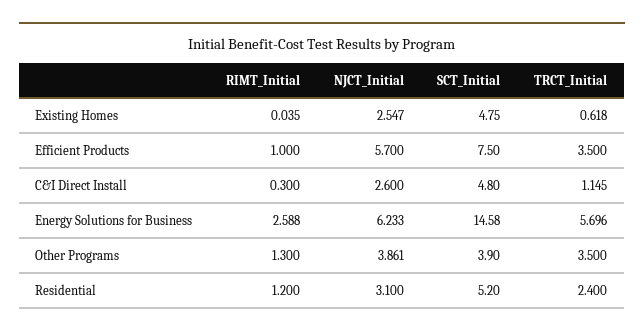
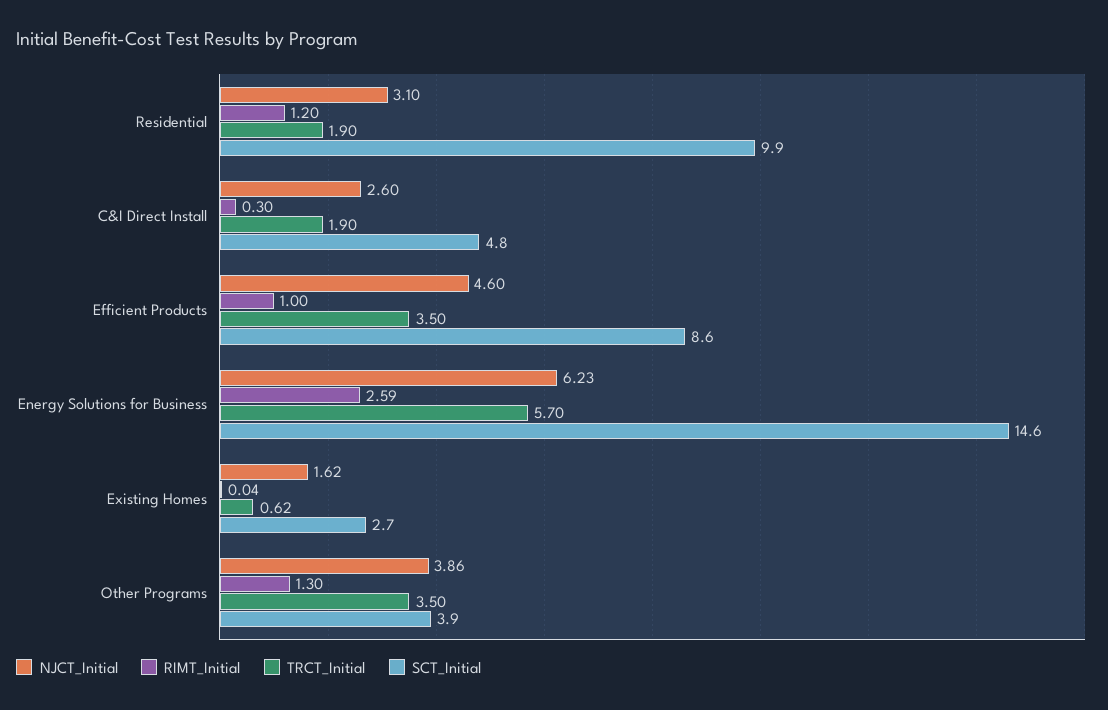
NJCT_Initial, Existing Homes: 2.547 -> 1.62
SCT_Initial, Existing Homes: 4.75 -> 2.7
NJCT_Initial, Efficient Products: 5.7 -> 4.6
SCT_Initial, Efficient Products: 7.5 -> 8.6
TRCT_Initial, C&I Direct Install: 1.145 -> 1.9
SCT_Initial, Residential: 5.2 -> 9.9
TRCT_Initial, Residential: 2.4 -> 1.9

